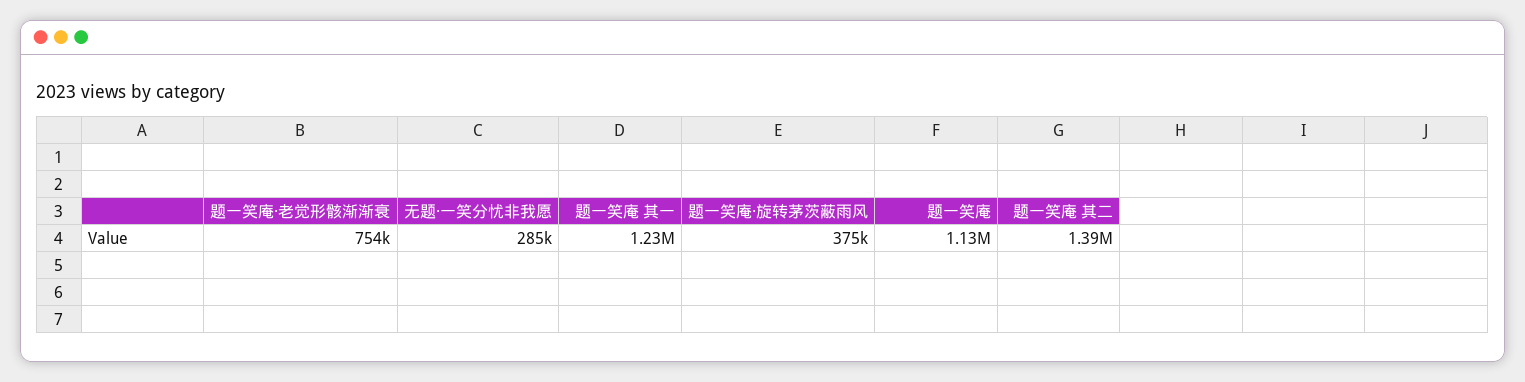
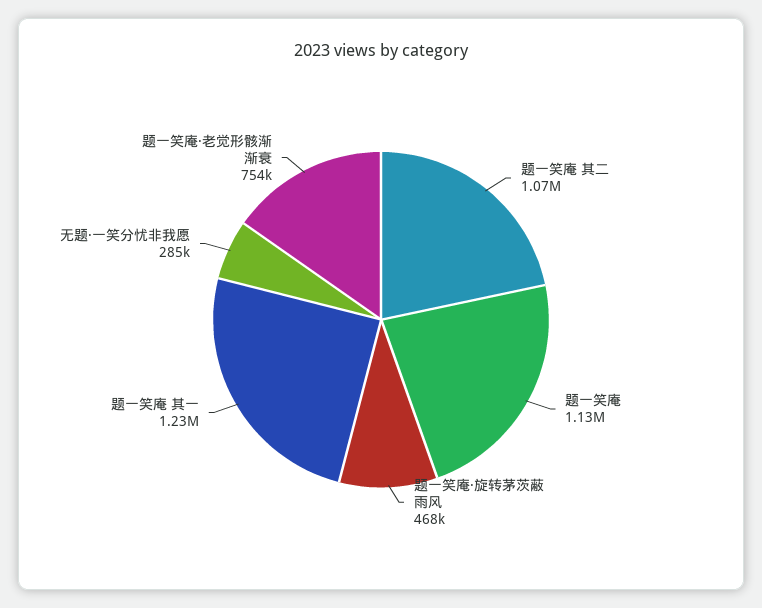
题一笑庵·旋转茅茨蔽雨风: 375000 -> 468000
题一笑庵 其二: 1390000 -> 1070000

